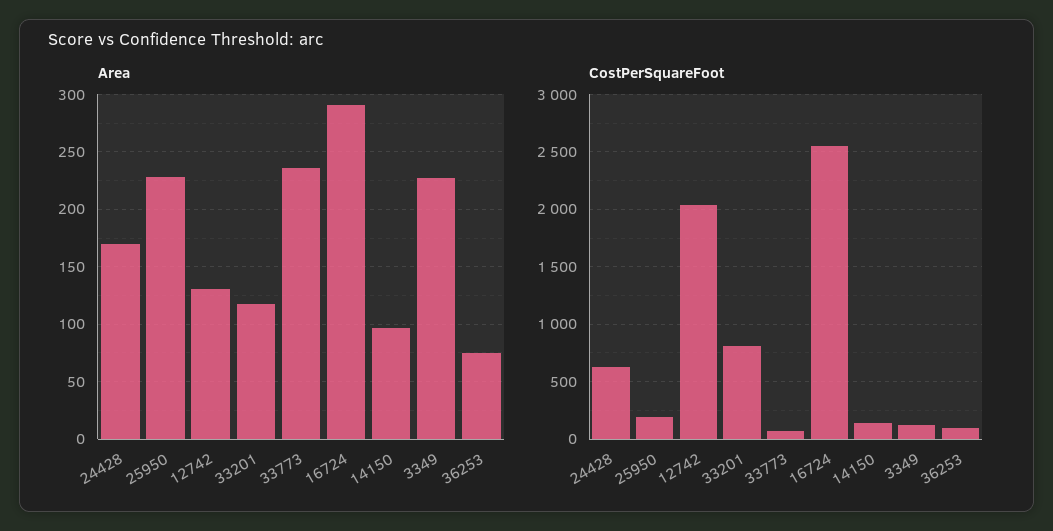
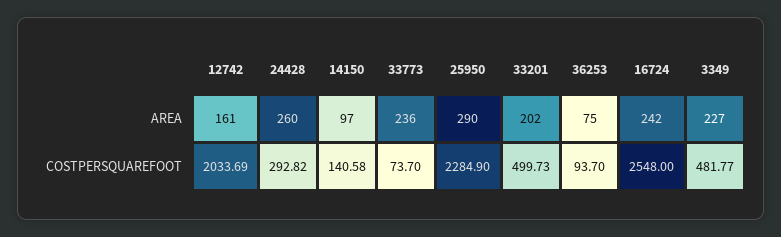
Area, 24428: 170 -> 260
Area, 25950: 230 -> 290
Area, 12742: 130 -> 161
Area, 33201: 120 -> 202
Area, 16724: 290 -> 242
CostPerSquareFoot, 24428: 600 -> 292.82
CostPerSquareFoot, 25950: 200 -> 2284.9
CostPerSquareFoot, 33201: 800 -> 499.73
CostPerSquareFoot, 3349: 100 -> 481.77

